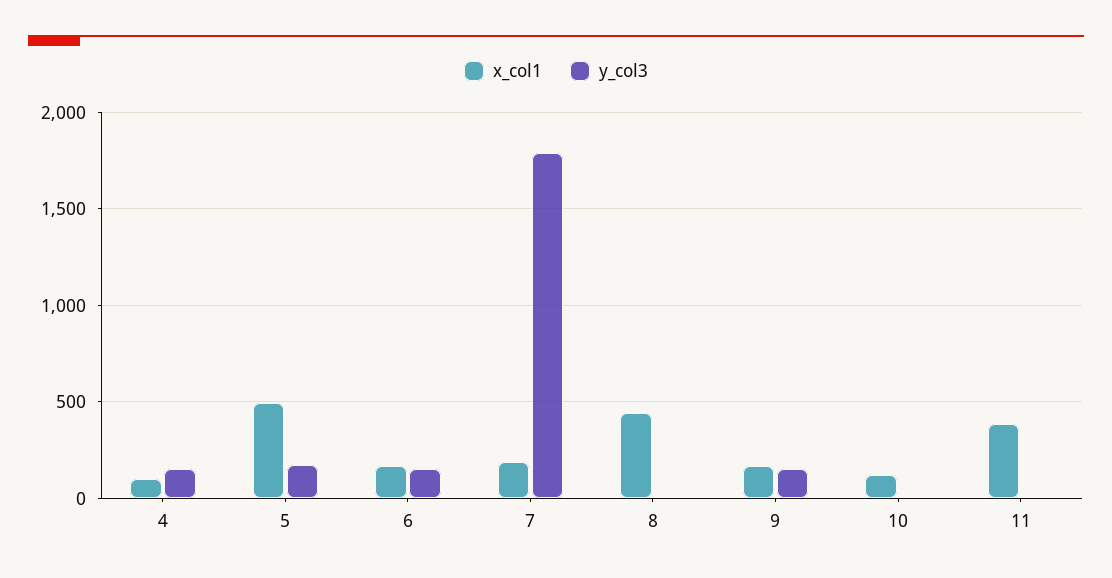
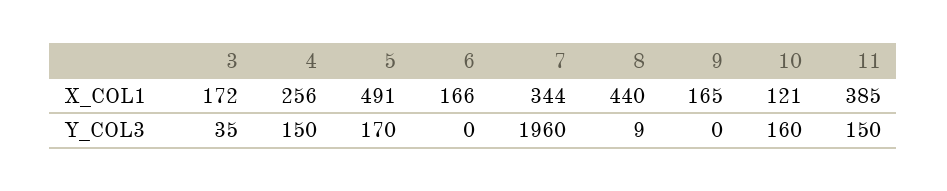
x_col1, 4: 100 -> 256
y_col3, 6: 150 -> 0
x_col1, 7: 200 -> 344
y_col3, 7: 1800 -> 1960
y_col3, 9: 150 -> 0
y_col3, 10: 0 -> 160
y_col3, 11: 0 -> 150
x_col1, 3: none -> 172
y_col3, 3: none -> 35

